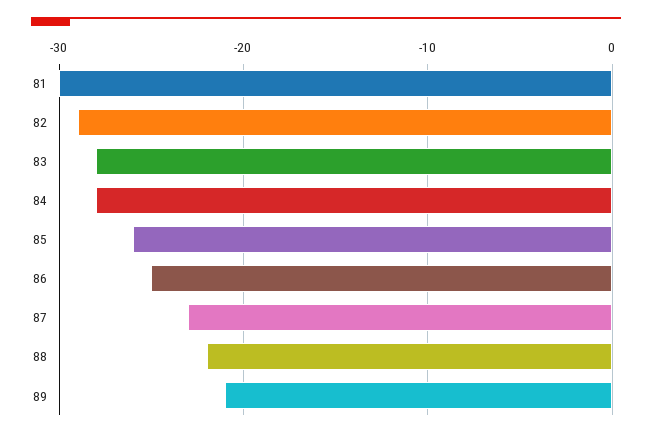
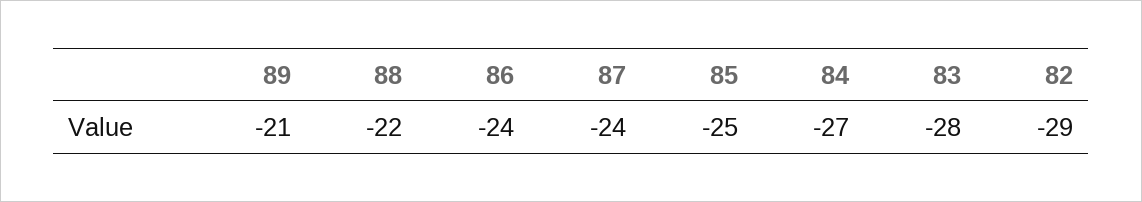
81: -30 -> none
84: -28 -> -27
85: -26 -> -25
86: -25 -> -24
87: -23 -> -24

